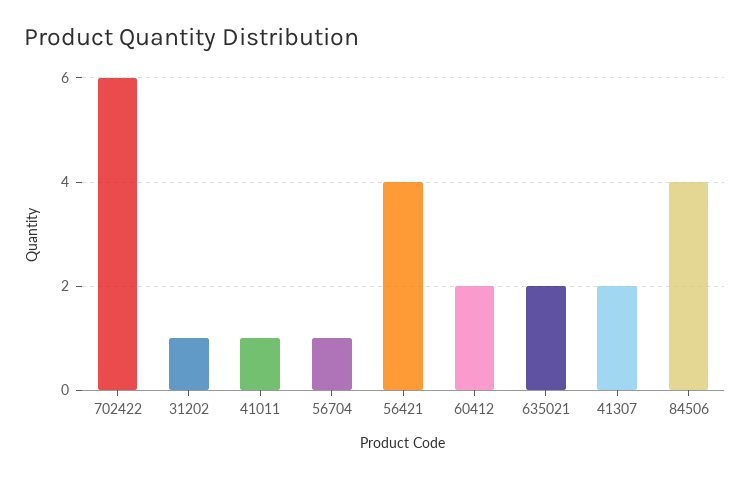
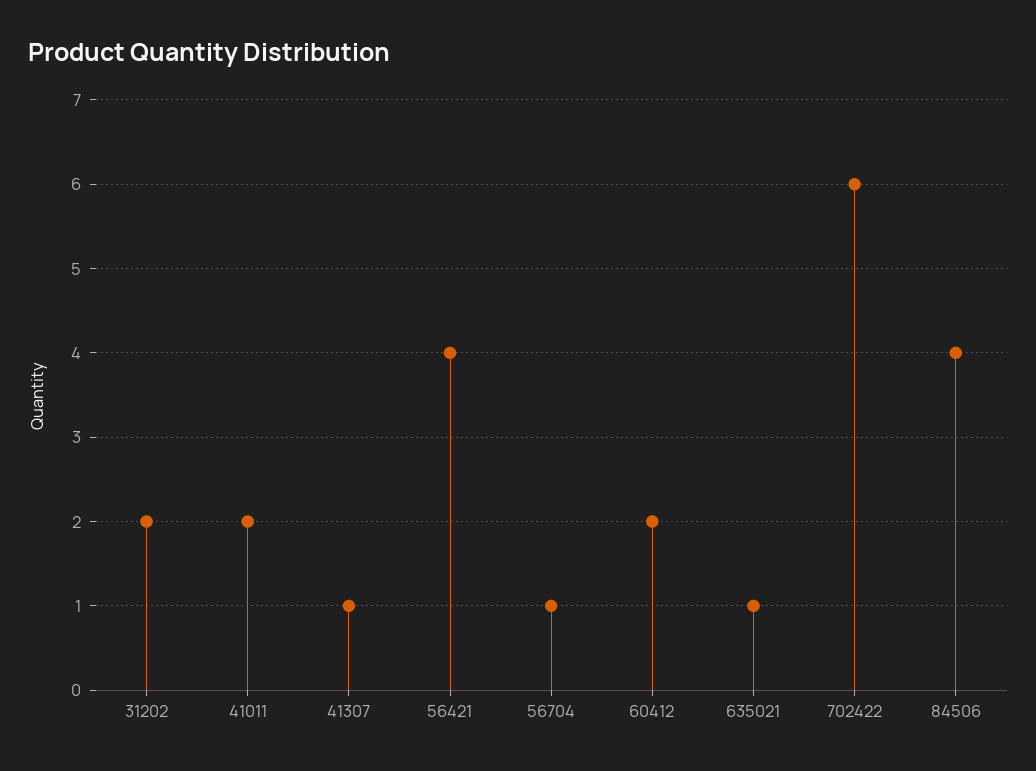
31202: 1 -> 2
41011: 1 -> 2
635021: 2 -> 1
41307: 2 -> 1

